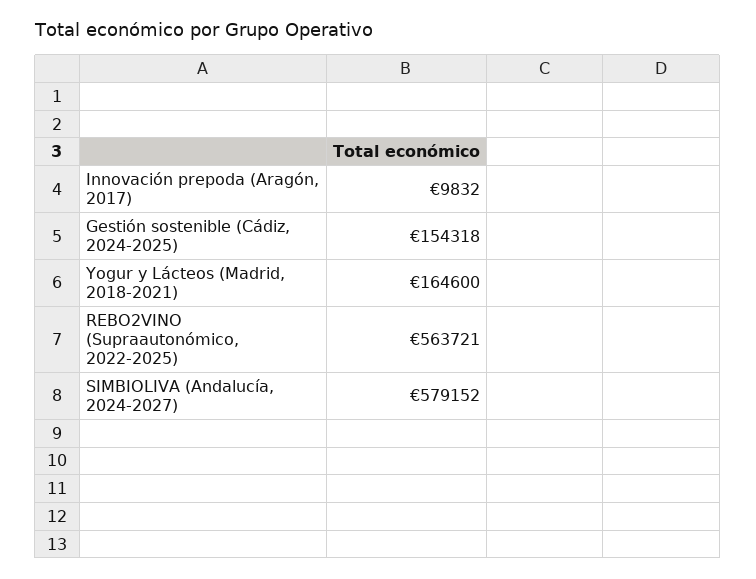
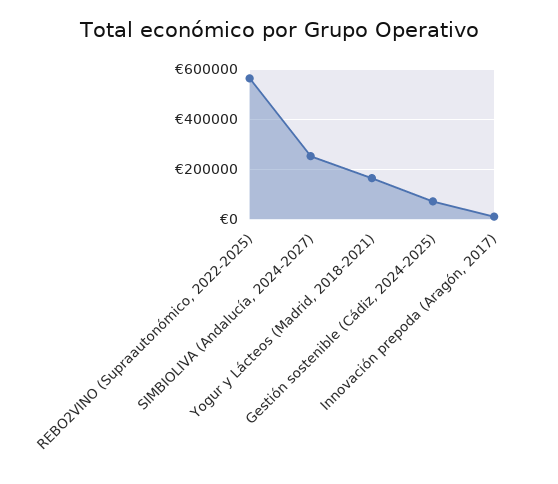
Gestión sostenible (Cádiz, 2024-2025): 154318 -> 75000
SIMBIOLIVA (Andalucía, 2024-2027): 579152 -> 250000

